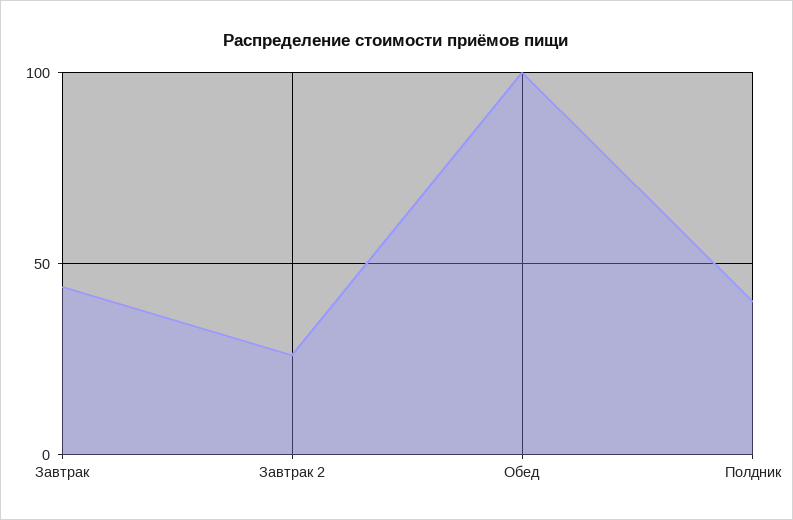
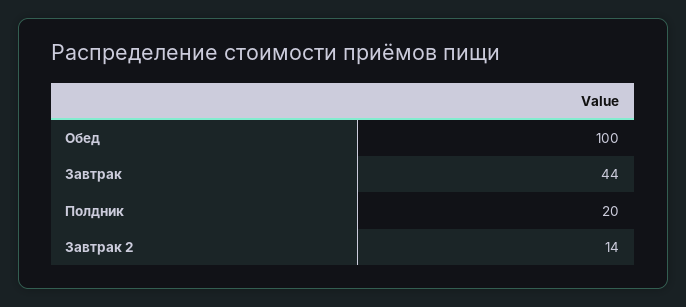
Завтрак 2: 25 -> 14
Полдник: 40 -> 20

